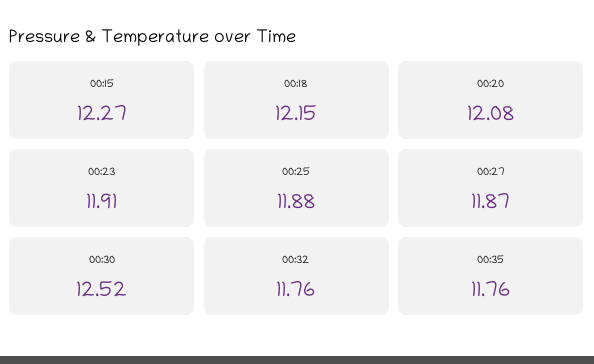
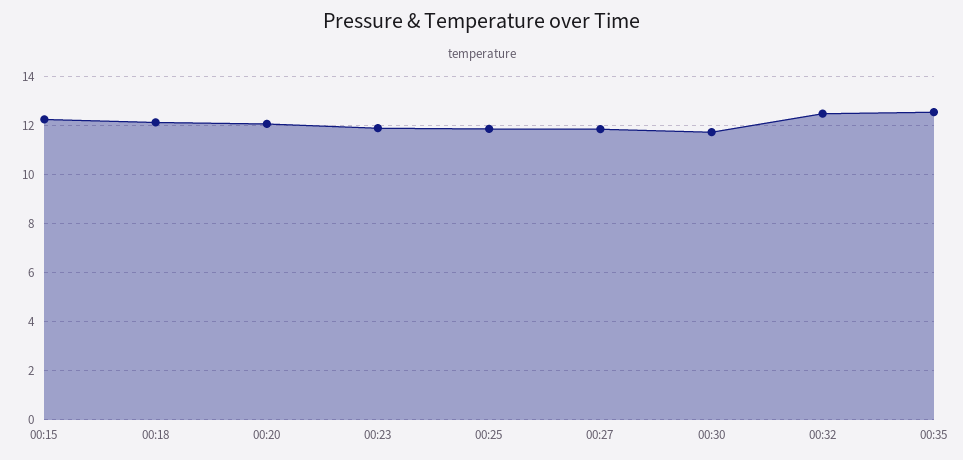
00:30: 12.52 -> 11.75
00:32: 11.76 -> 12.5
00:35: 11.76 -> 12.5

